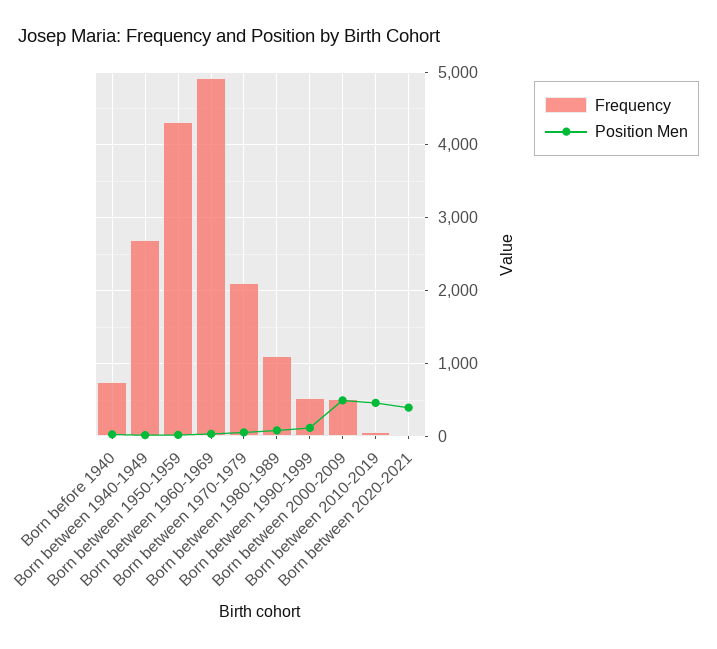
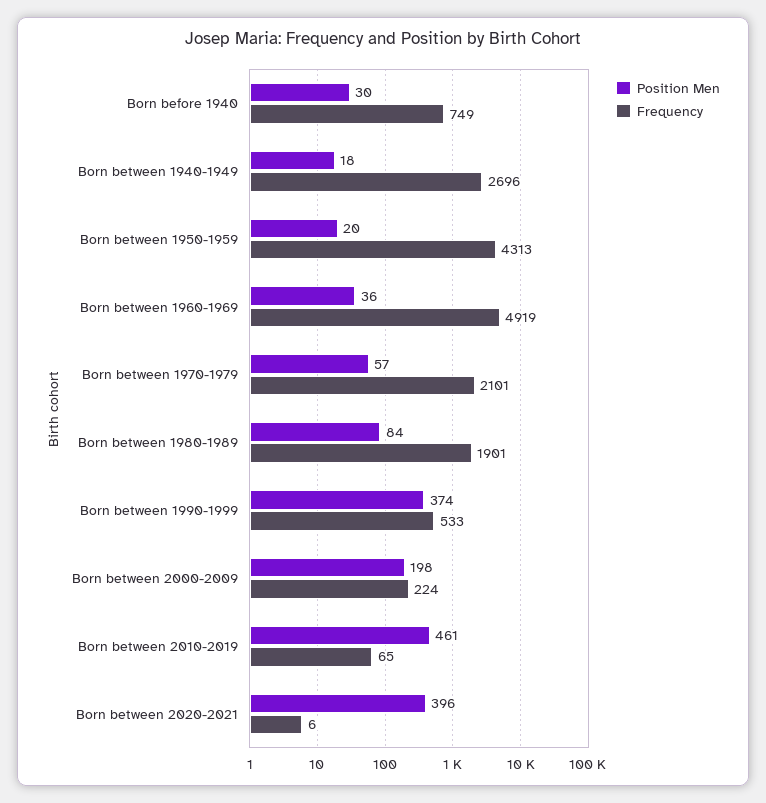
Frequency, Born between 1980-1989: 1100 -> 1901
Position Men, Born between 1990-1999: 100 -> 374
Frequency, Born between 2000-2009: 500 -> 224
Position Men, Born between 2000-2009: 500 -> 198

